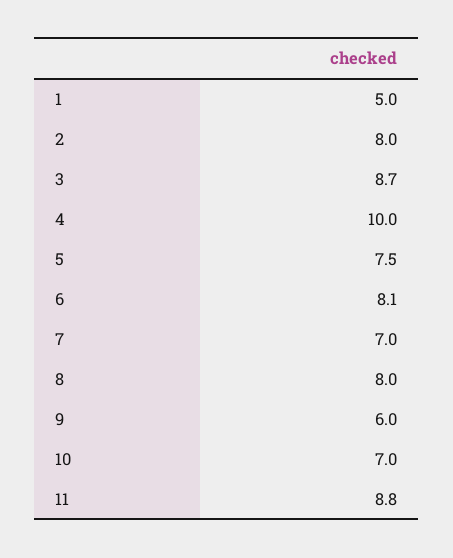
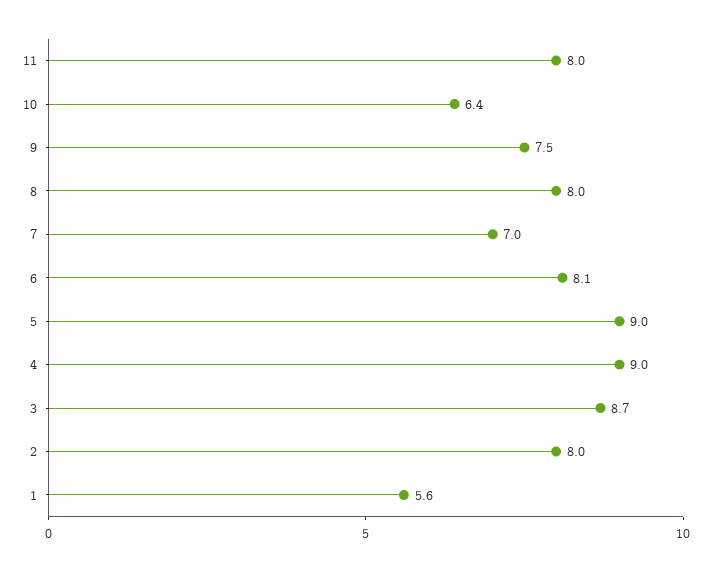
1: 5 -> 5.6
4: 10 -> 9
5: 7.5 -> 9
9: 6 -> 7.5
10: 7 -> 6.4
11: 8.8 -> 8

